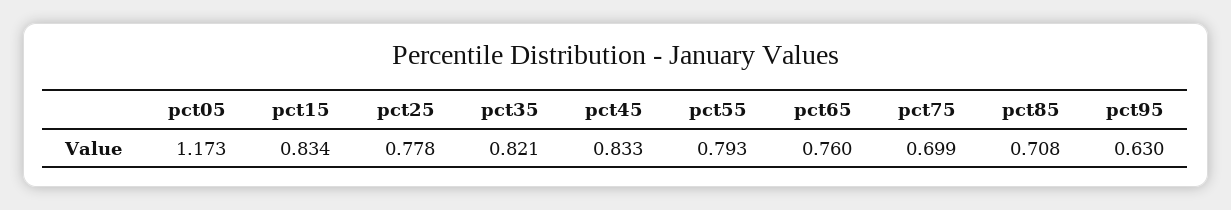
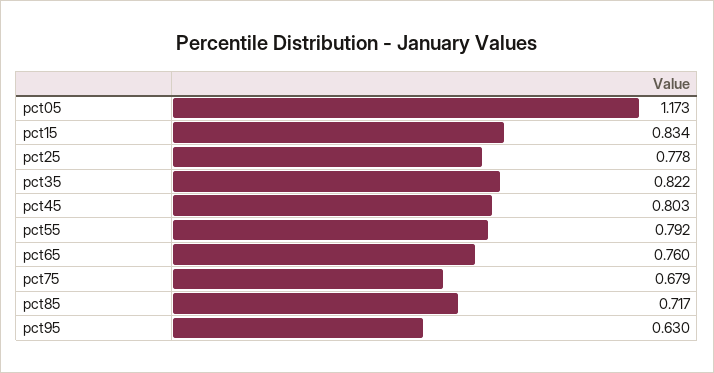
pct35: 0.821 -> 0.822
pct45: 0.833 -> 0.803
pct55: 0.793 -> 0.792
pct75: 0.699 -> 0.679
pct85: 0.708 -> 0.717

